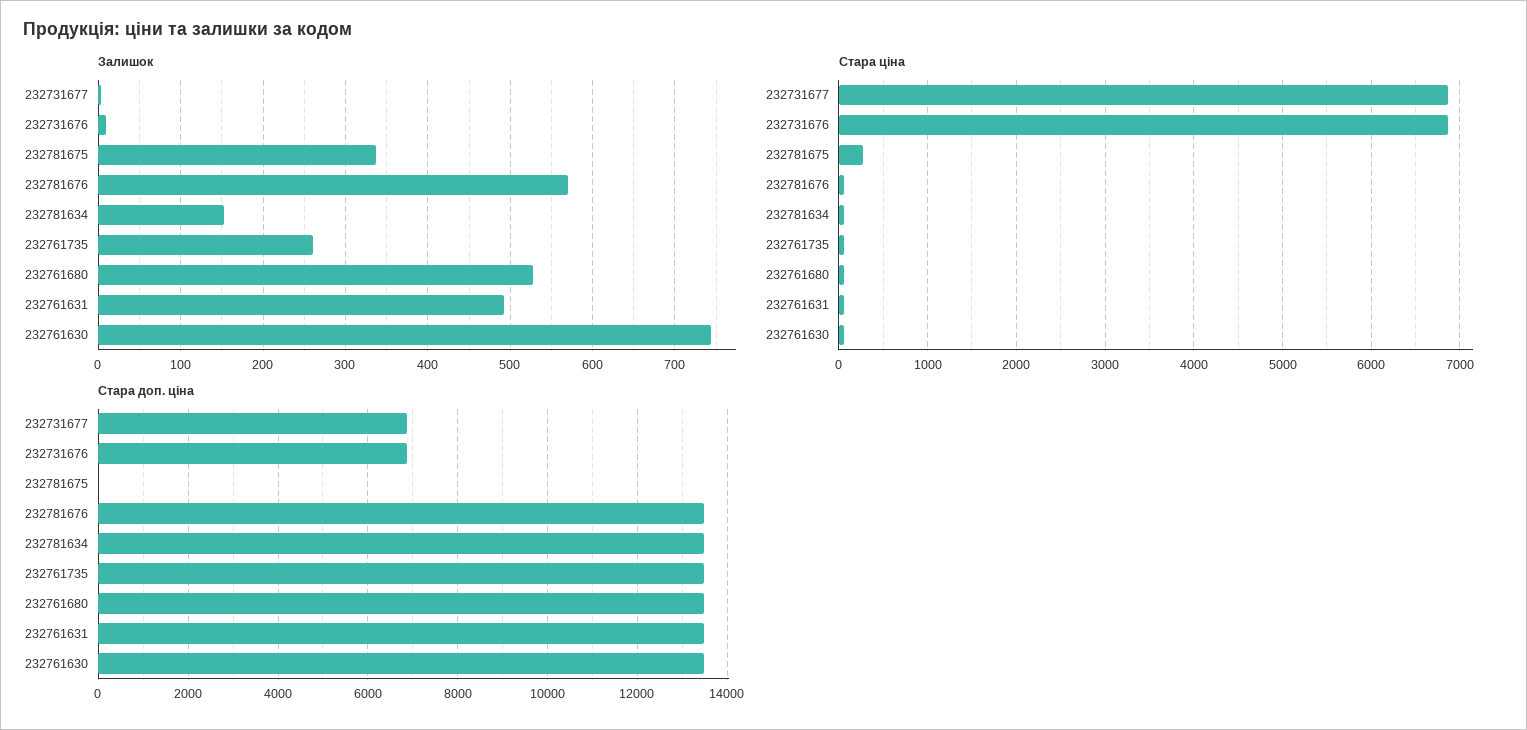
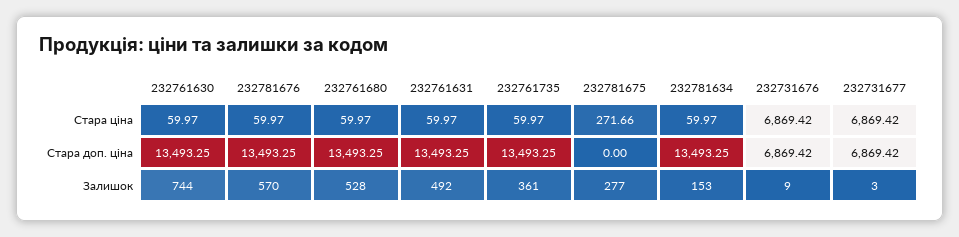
Залишок, 232781675: 340 -> 277
Залишок, 232761735: 260 -> 361

